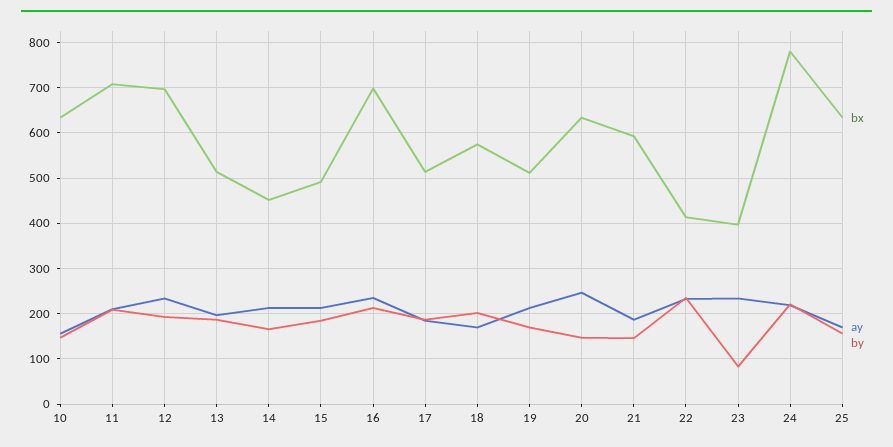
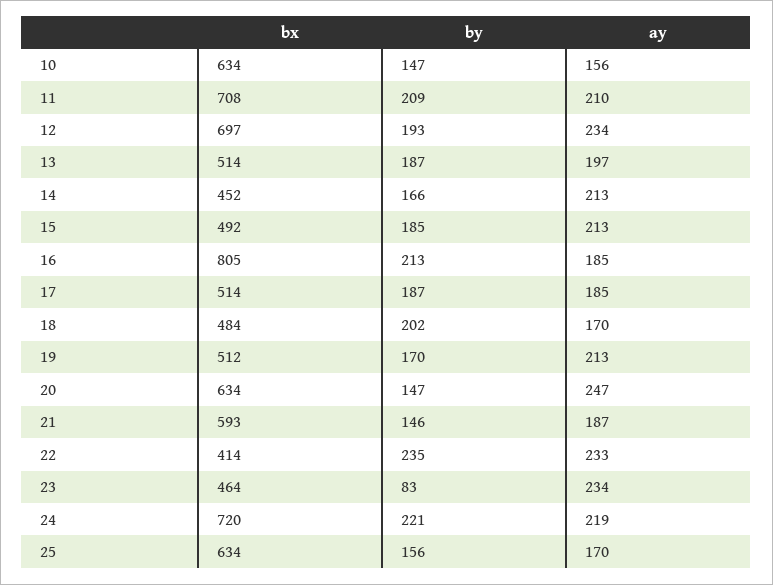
bx, 16: 700 -> 805
ay, 16: 240 -> 185
bx, 18: 580 -> 484
bx, 23: 400 -> 464
bx, 24: 780 -> 720

